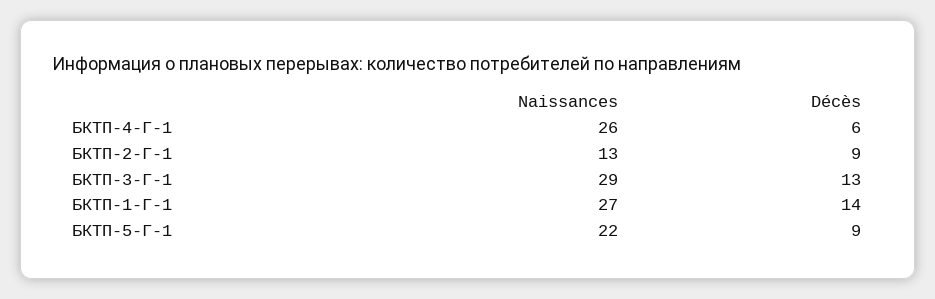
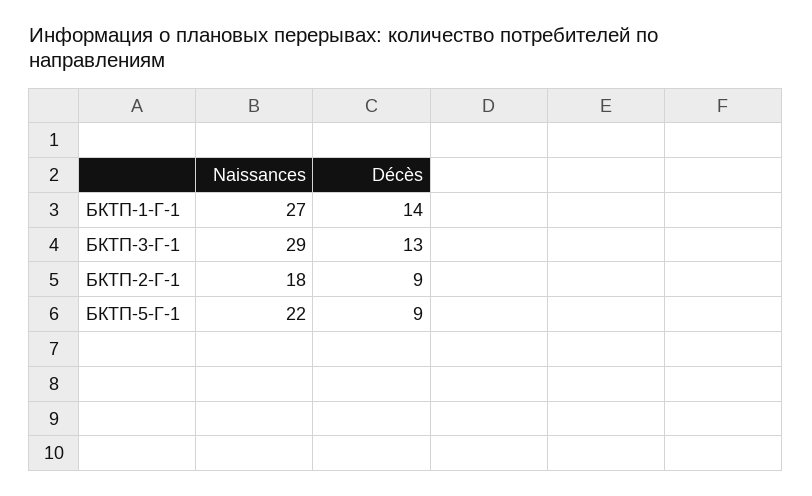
Naissances, БКТП-4-Г-1: 26 -> none
Décès, БКТП-4-Г-1: 6 -> none
Naissances, БКТП-2-Г-1: 13 -> 18

